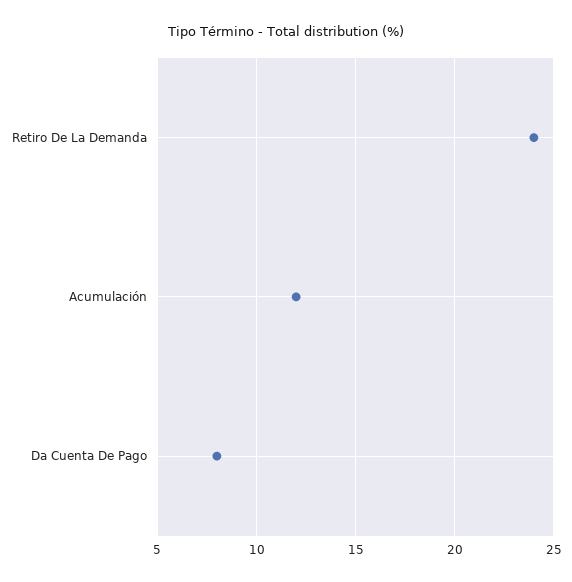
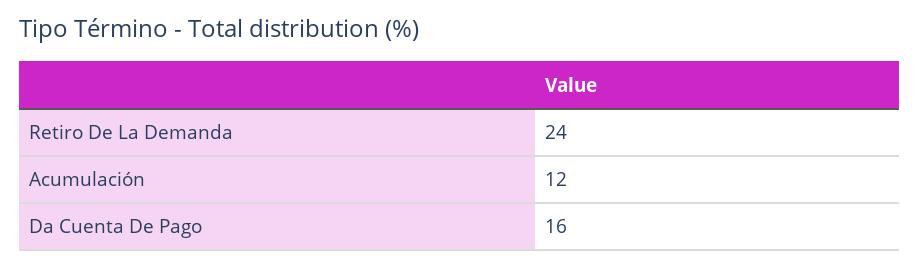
Da Cuenta De Pago: 8 -> 16

